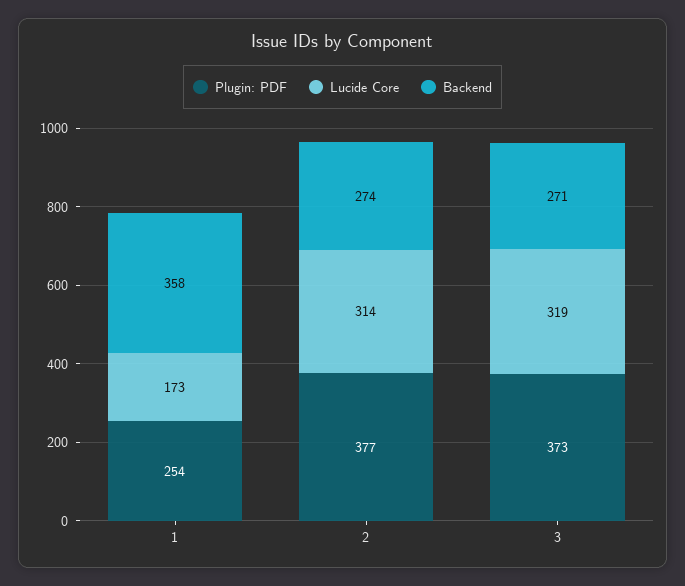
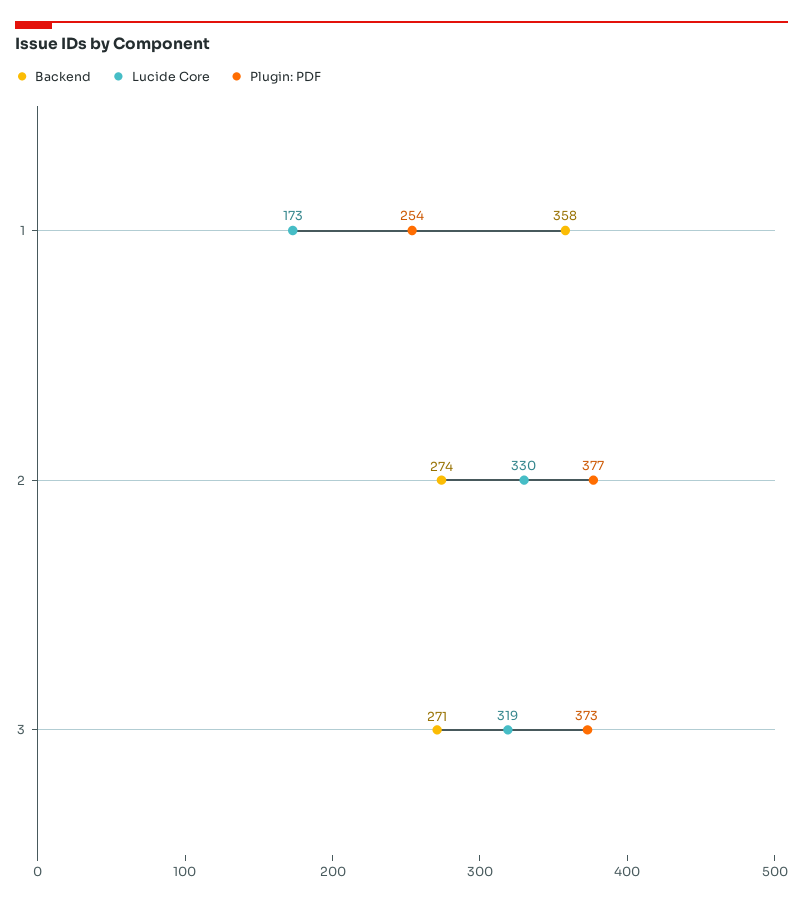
Lucide Core, 2: 314 -> 330

